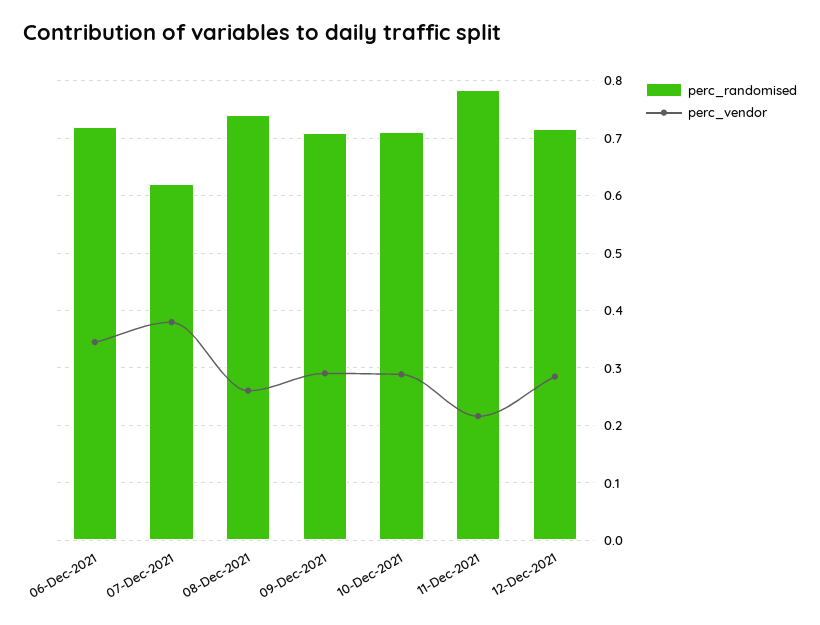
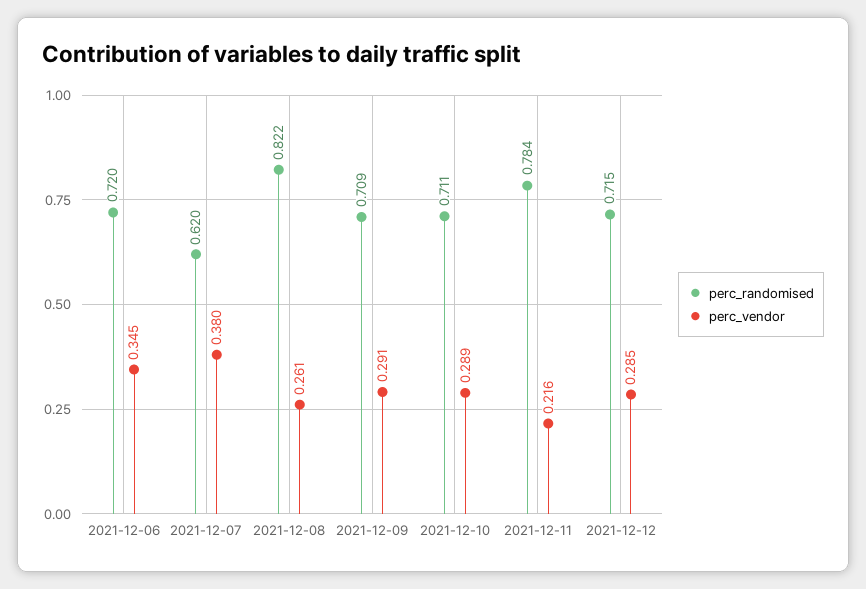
perc_randomised, 08-Dec-2021: 0.74 -> 0.822

